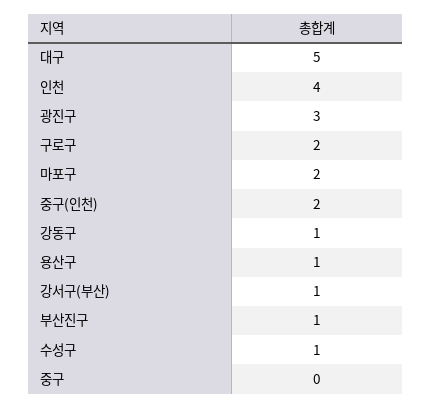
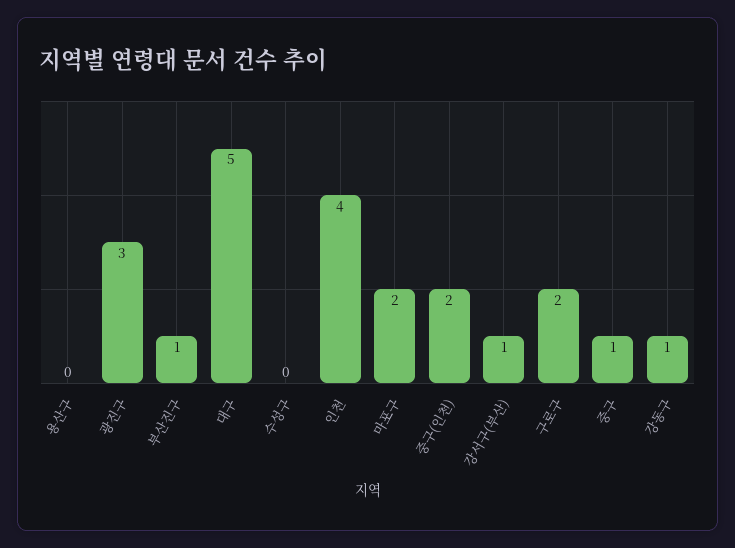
용산구: 1 -> 0
수성구: 1 -> 0
중구: 0 -> 1

